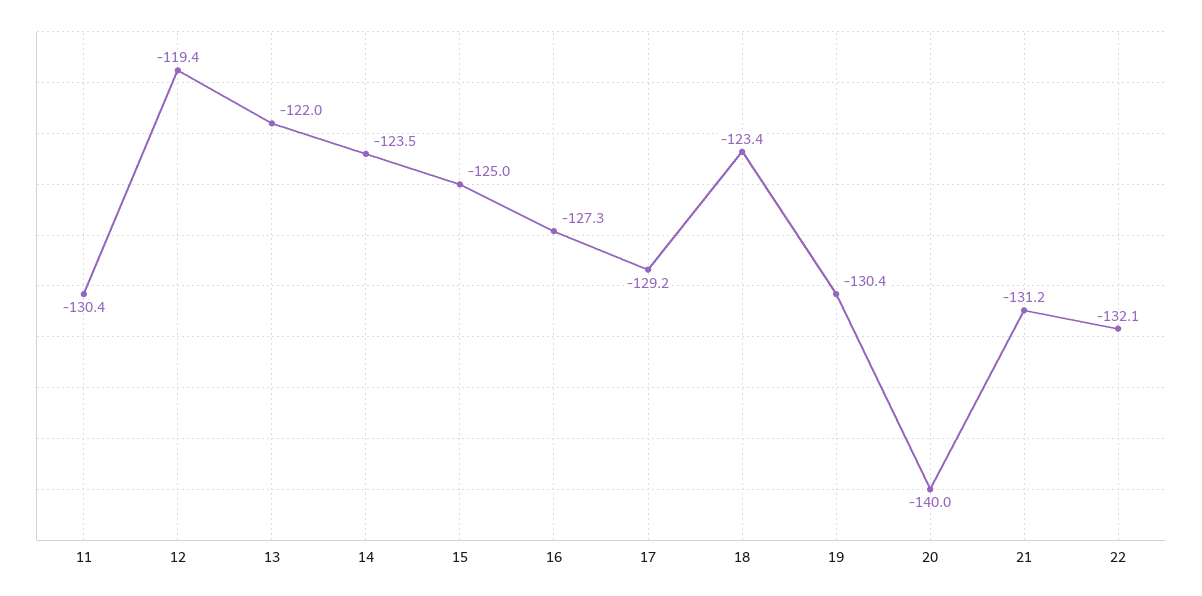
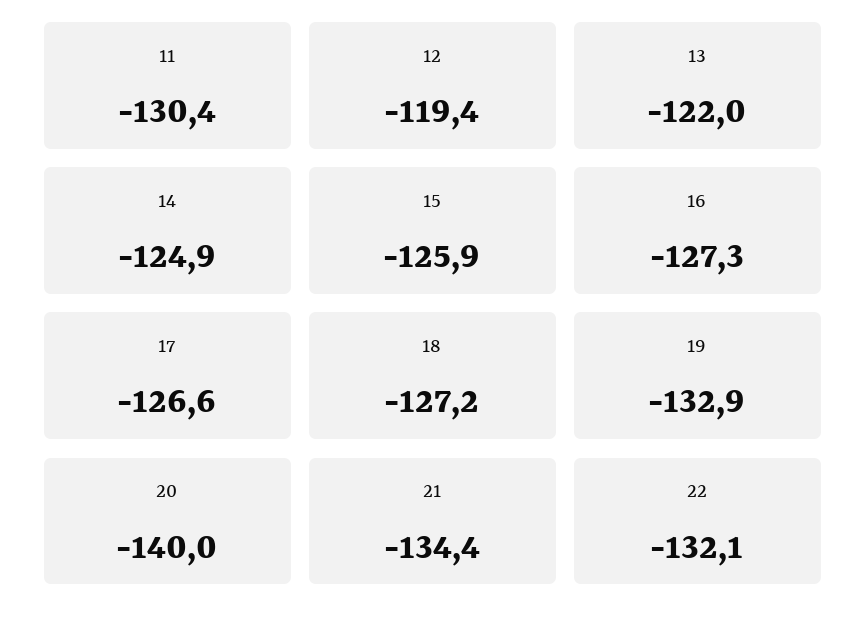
14: -123.5 -> -124.9
15: -125 -> -125.9
17: -129.2 -> -126.6
18: -123.4 -> -127.2
19: -130.4 -> -132.9
21: -131.2 -> -134.4

